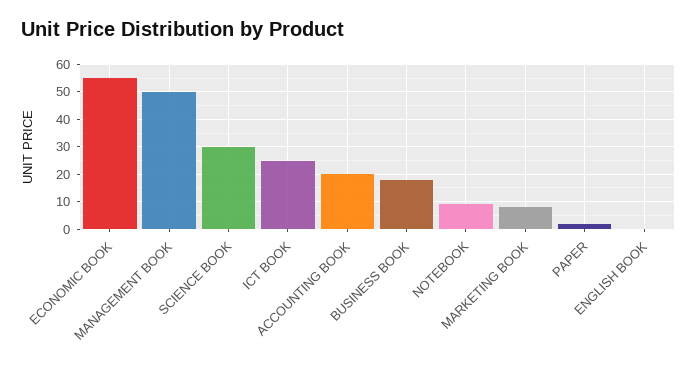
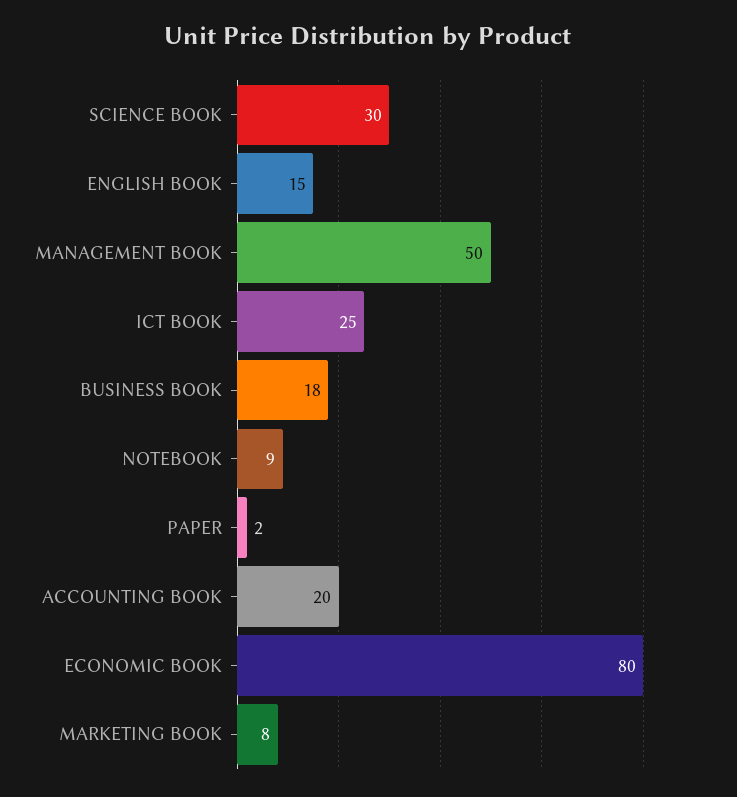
ECONOMIC BOOK: 55 -> 80
ENGLISH BOOK: 0 -> 15

